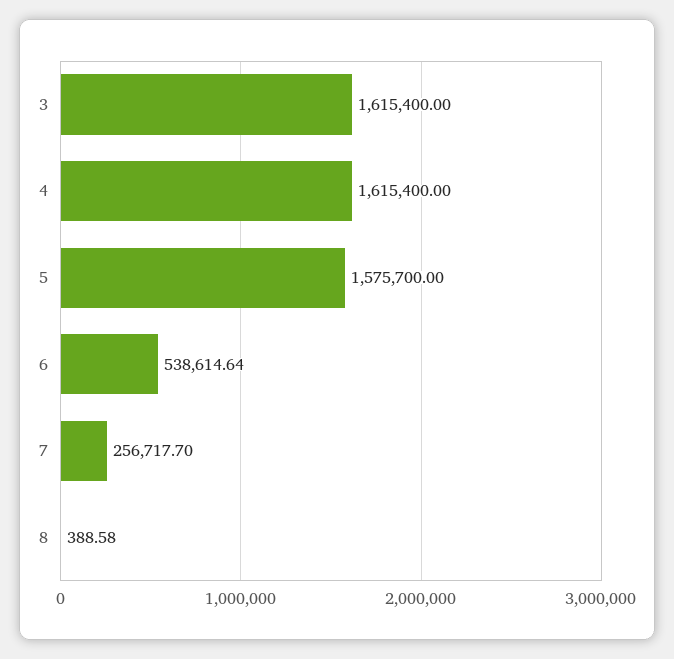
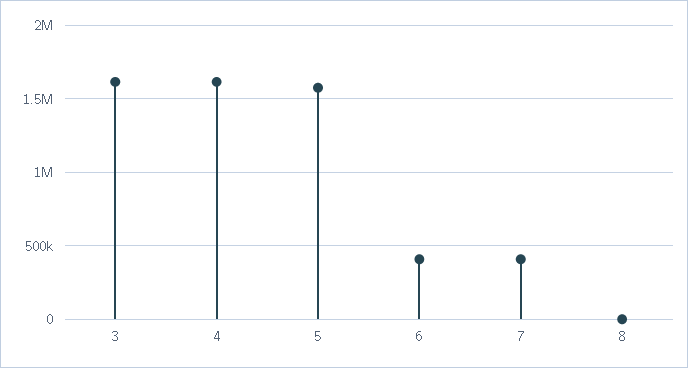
6: 538614.64 -> 400000
7: 256717.7 -> 400000

